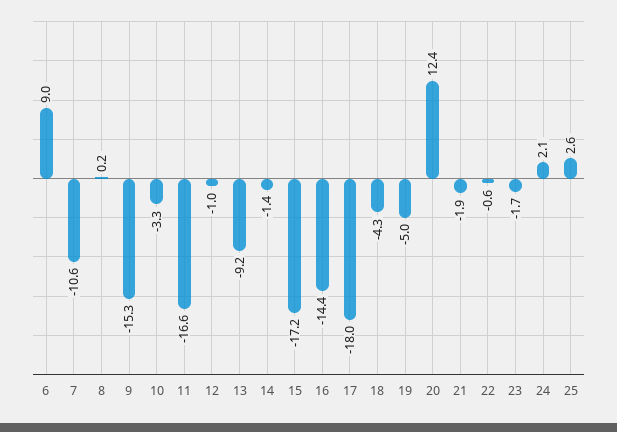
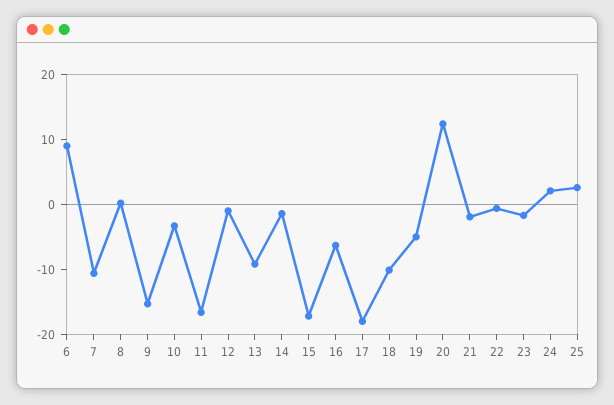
16: -14.4 -> -6
18: -4.3 -> -10

